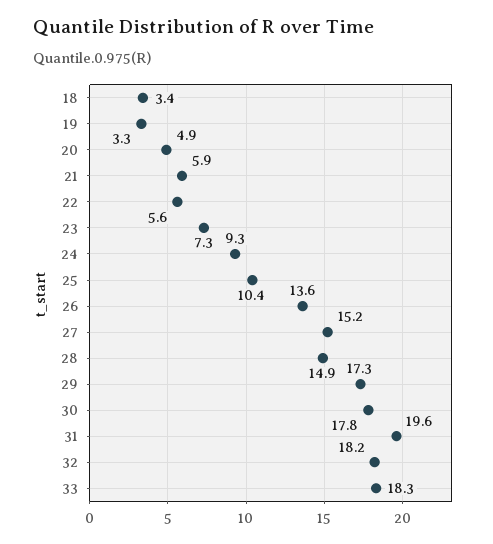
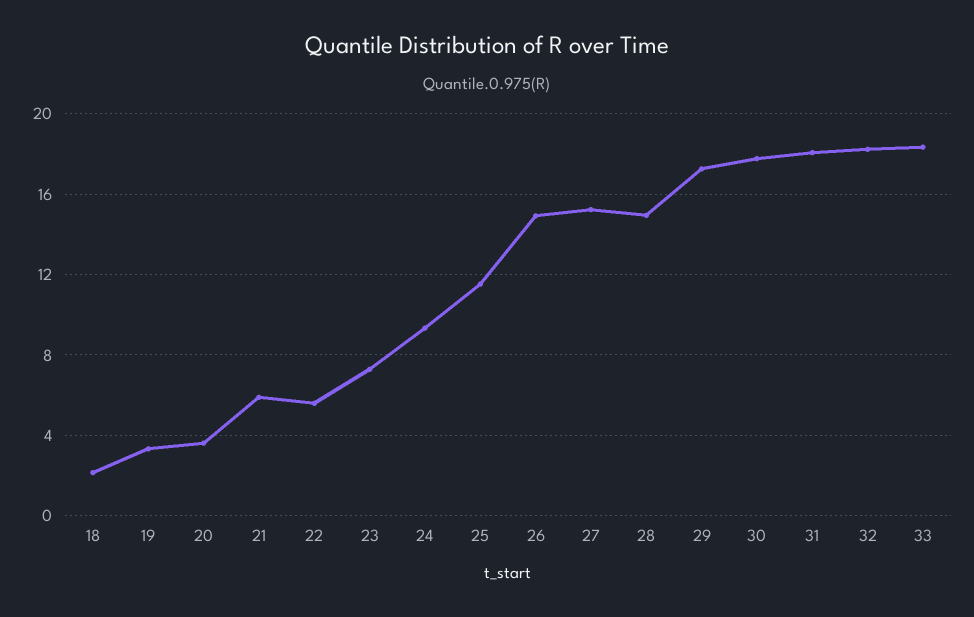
18: 3.4 -> 2
20: 4.9 -> 3.5
25: 10.4 -> 11.5
26: 13.6 -> 15
31: 19.6 -> 18

